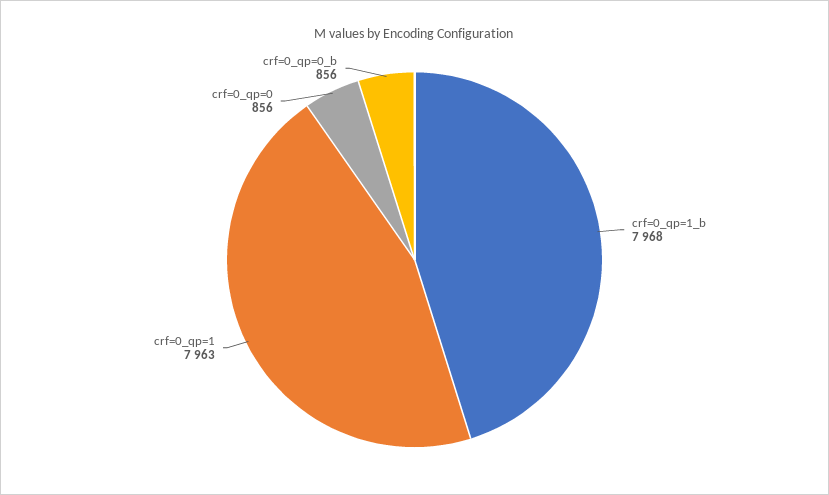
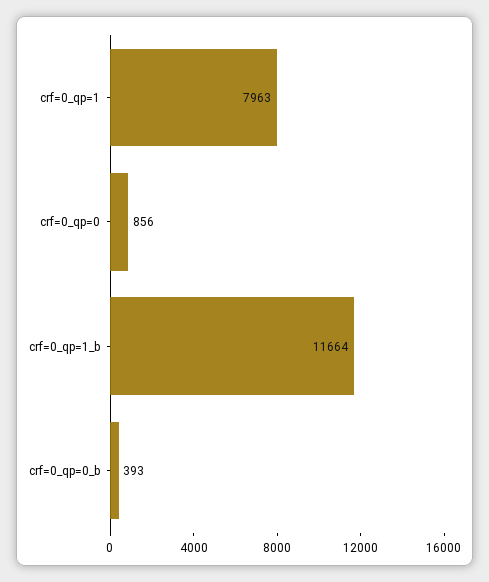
crf=0_qp=1_b: 7968 -> 11664
crf=0_qp=0_b: 856 -> 393

